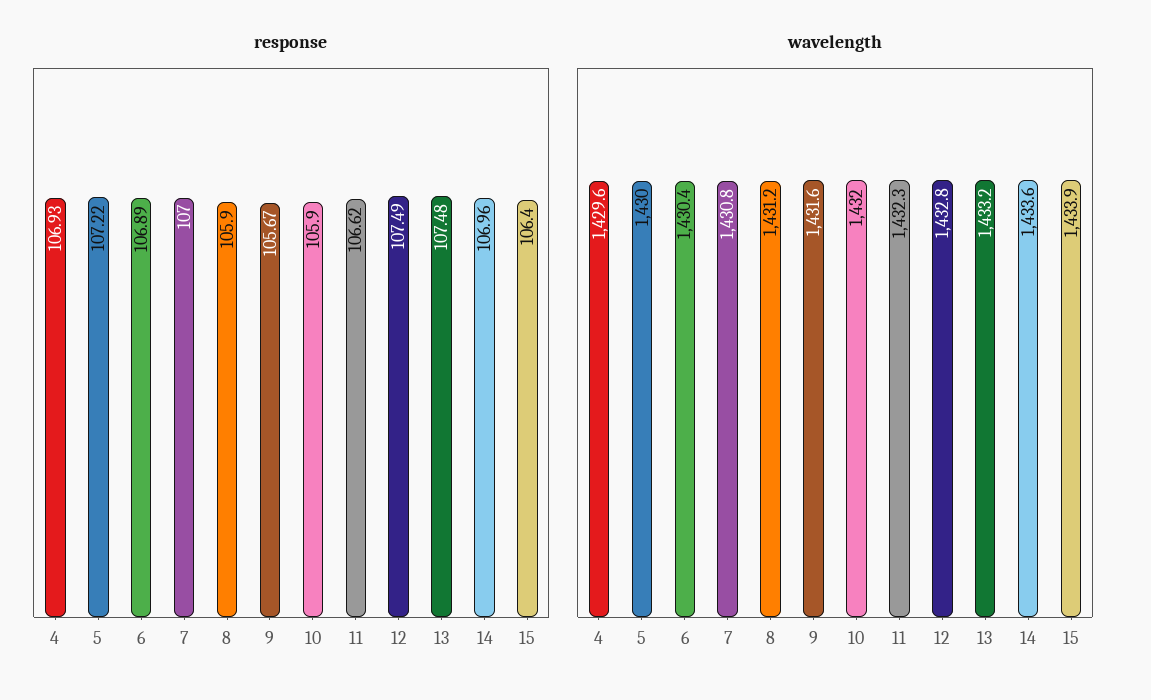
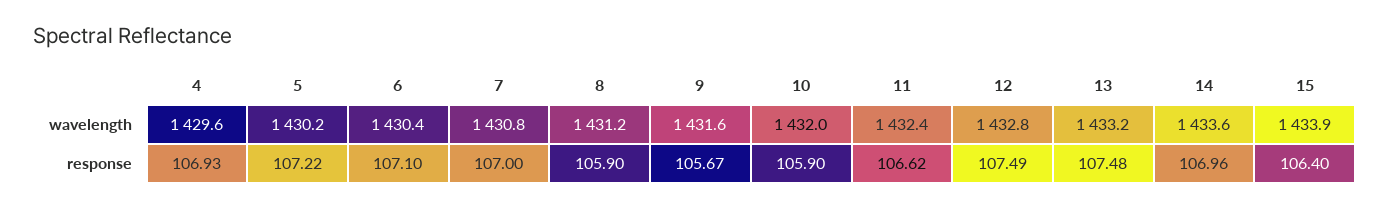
response, 6: 106.89 -> 107.1
wavelength, 5: 1430 -> 1430.2
wavelength, 11: 1432.3 -> 1432.4

